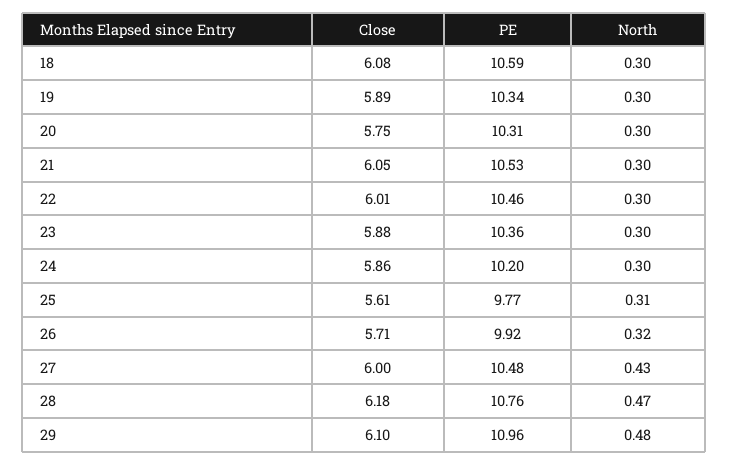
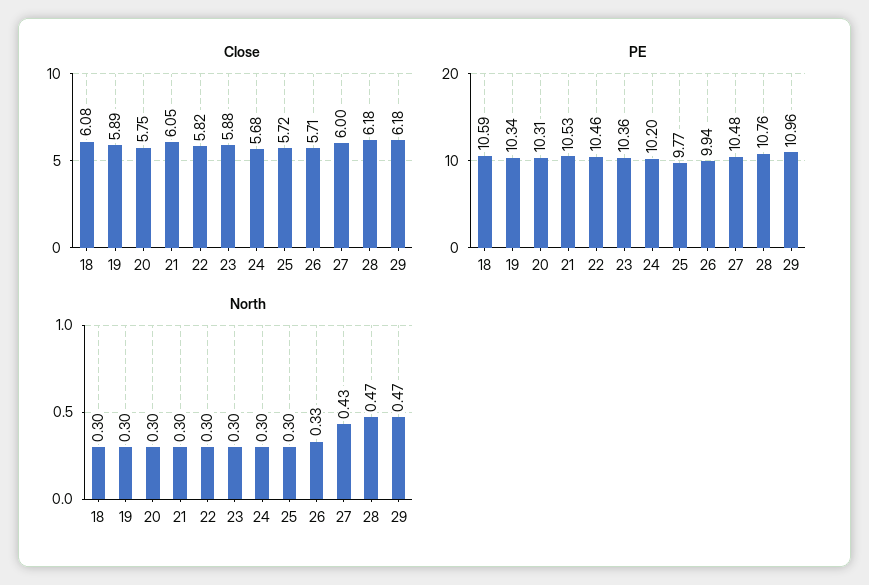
Close, 22: 6.01 -> 5.82
Close, 24: 5.86 -> 5.68
Close, 25: 5.61 -> 5.72
North, 25: 0.31 -> 0.3
PE, 26: 9.92 -> 9.94
North, 26: 0.32 -> 0.33
Close, 29: 6.1 -> 6.18
North, 29: 0.48 -> 0.47

